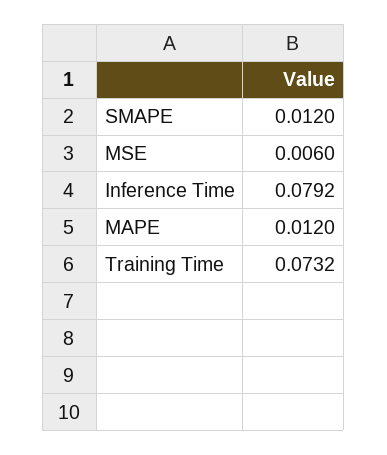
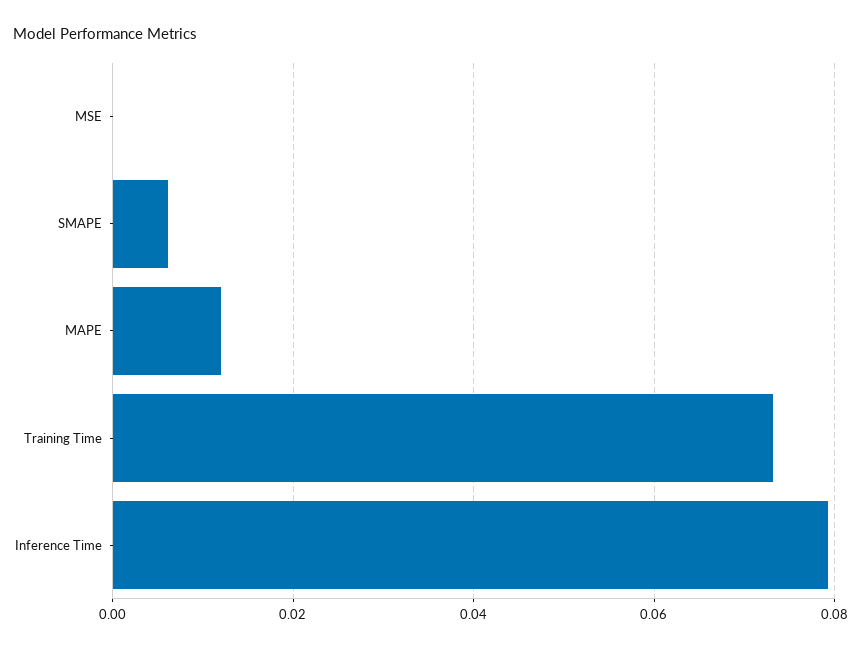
SMAPE: 0.012 -> 0.006
MSE: 0.006 -> 0

